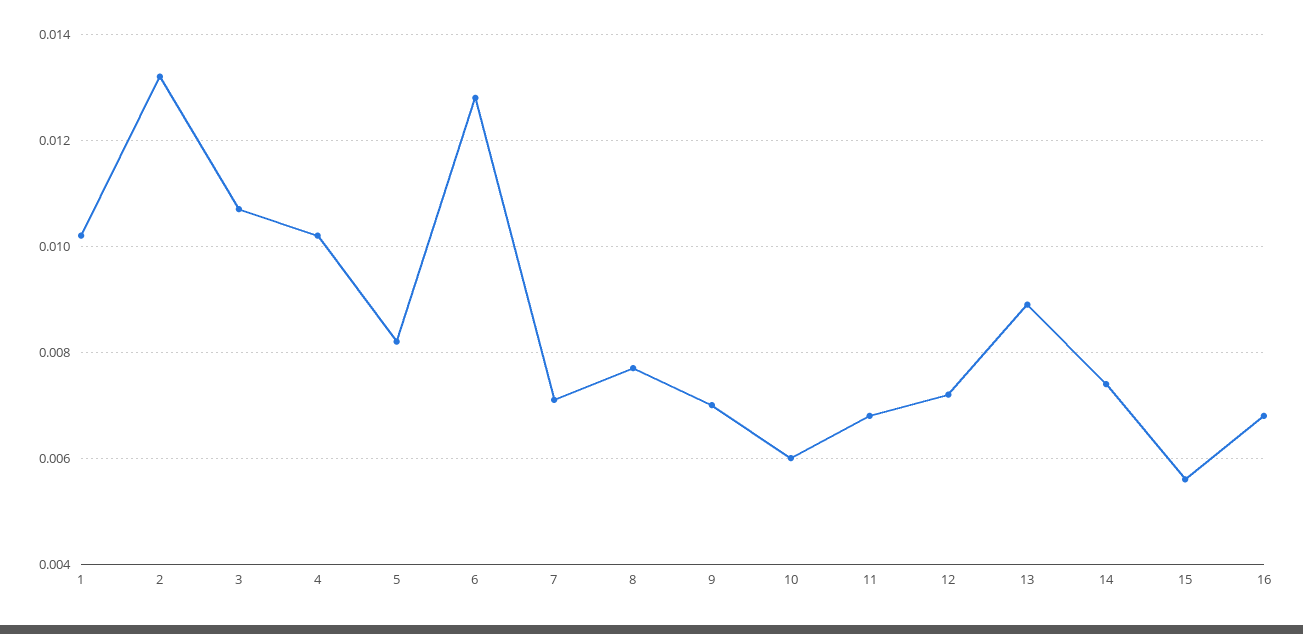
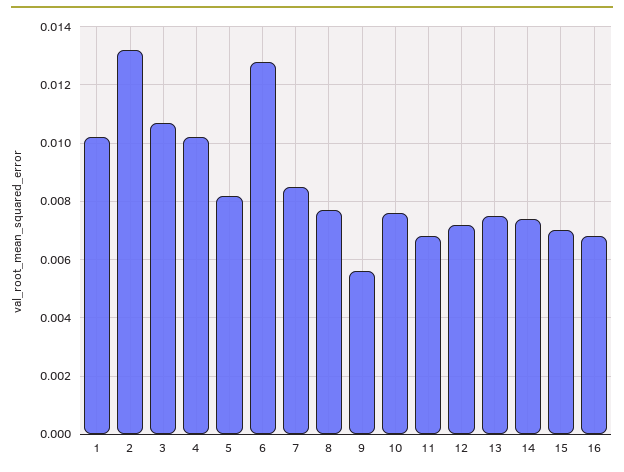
7: 0.007 -> 0.0085
9: 0.007 -> 0.0055
10: 0.006 -> 0.0075
13: 0.009 -> 0.0075
15: 0.0055 -> 0.007

